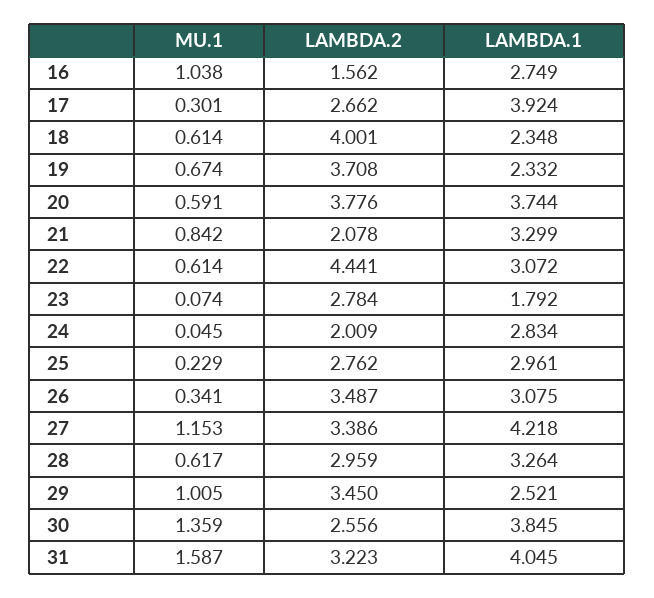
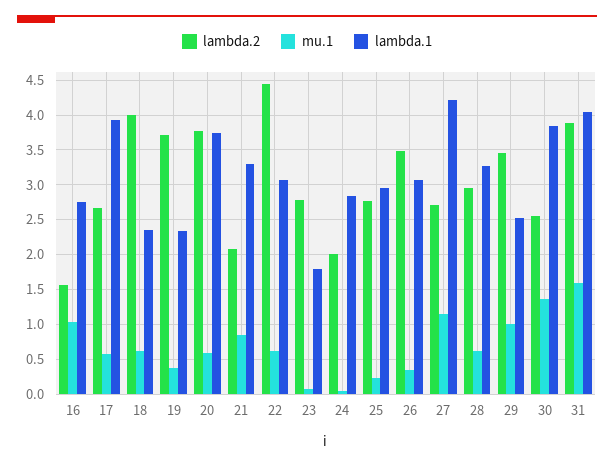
MU.1, 17: 0.301 -> 0.6
MU.1, 19: 0.674 -> 0.4
LAMBDA.2, 27: 3.386 -> 2.7
LAMBDA.2, 31: 3.223 -> 3.9

